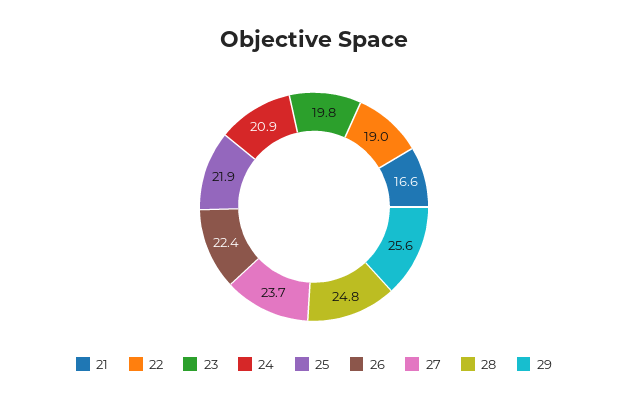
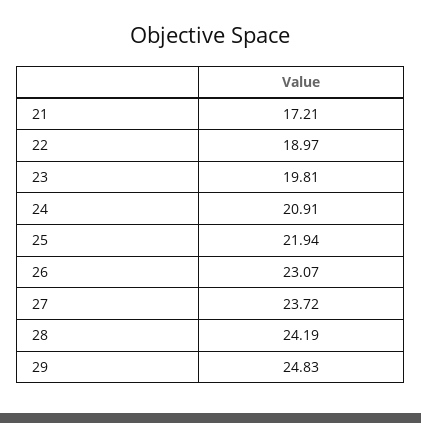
21: 16.6 -> 17.21
26: 22.4 -> 23.07
28: 24.8 -> 24.19
29: 25.6 -> 24.83

